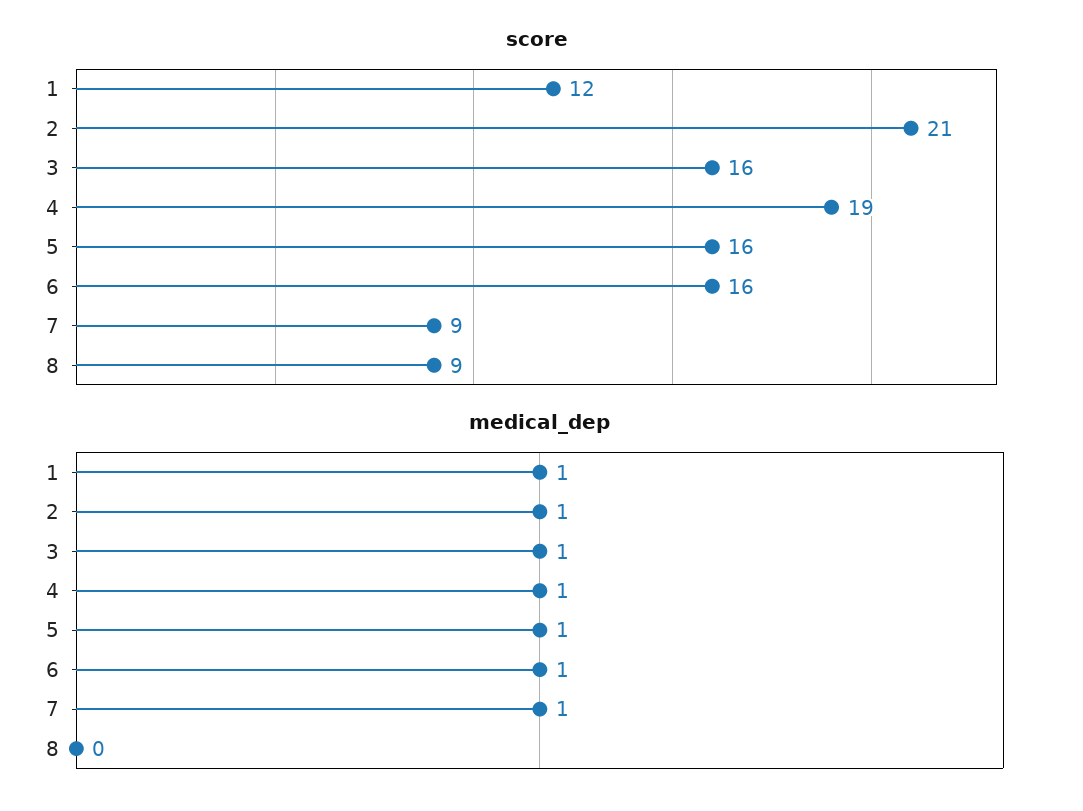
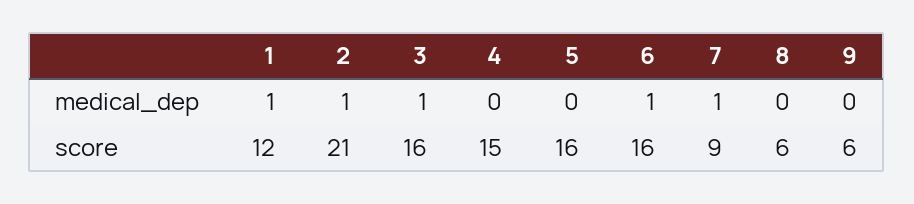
score, 4: 19 -> 15
score, 8: 9 -> 6
medical_dep, 4: 1 -> 0
medical_dep, 5: 1 -> 0
medical_dep, 9: none -> 0
score, 9: none -> 6

